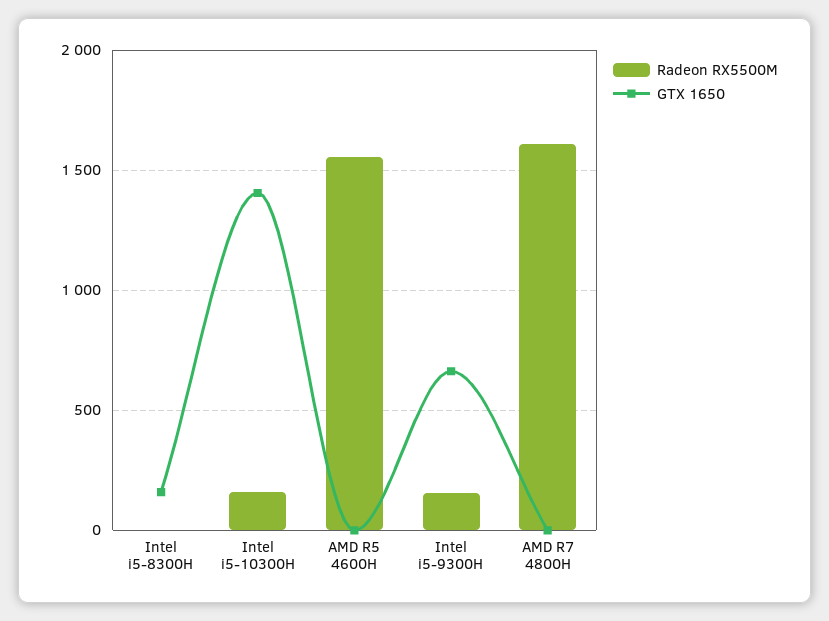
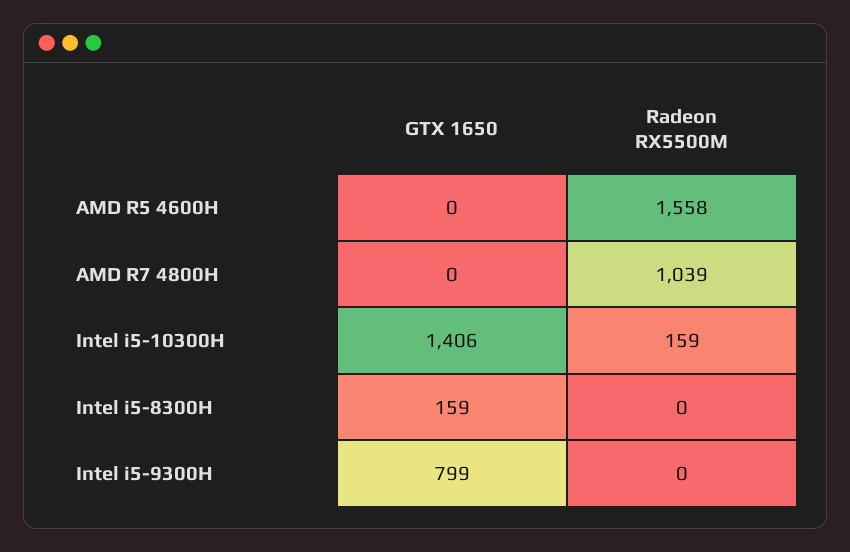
Radeon RX5500M, Intel i5-9300H: 150 -> 0
GTX 1650, Intel i5-9300H: 650 -> 799
Radeon RX5500M, AMD R7 4800H: 1600 -> 1039

